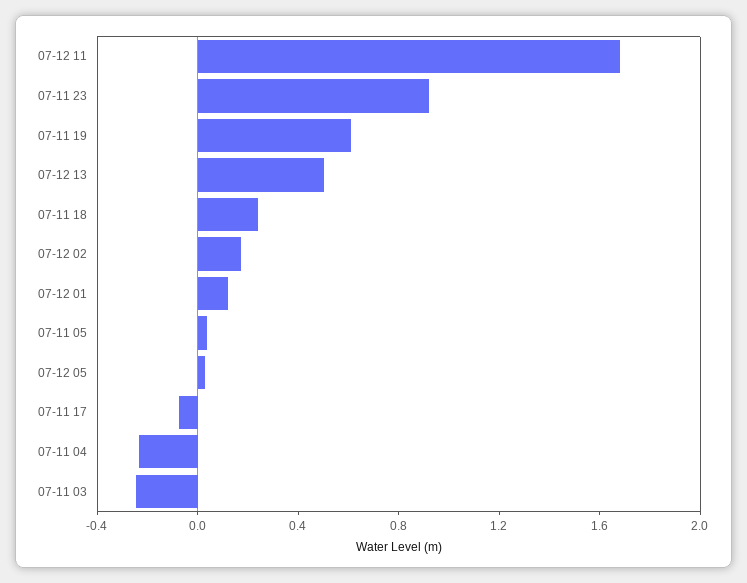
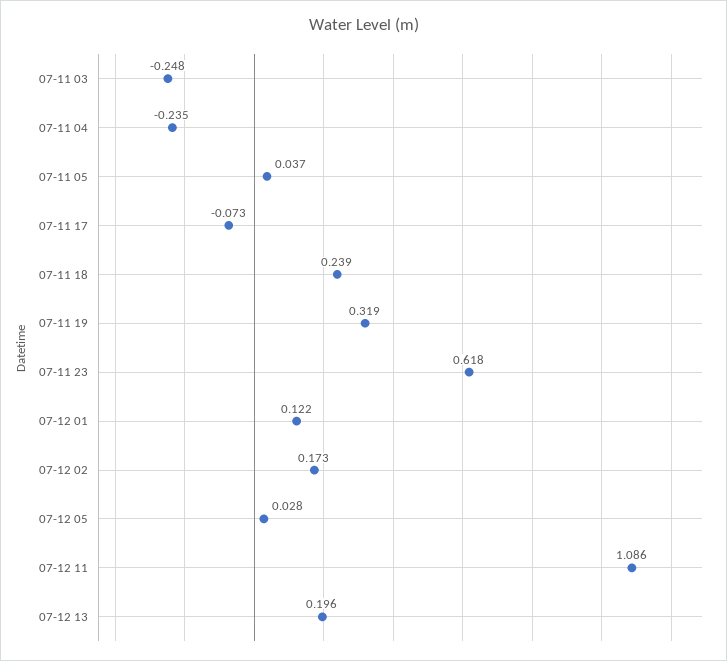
07-12 11: 1.7 -> 1.086
07-11 23: 0.9 -> 0.618
07-11 19: 0.6 -> 0.319
07-12 13: 0.5 -> 0.196

